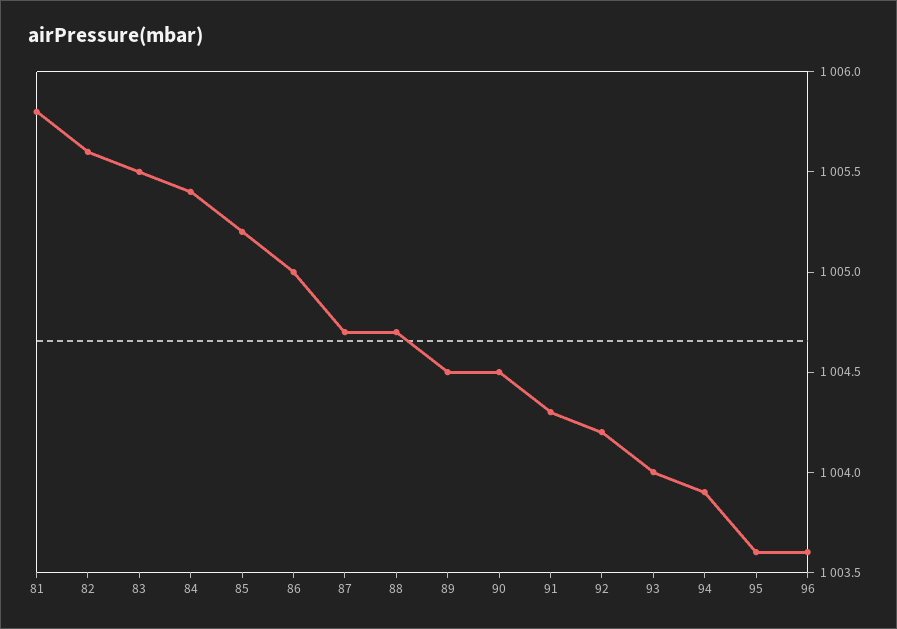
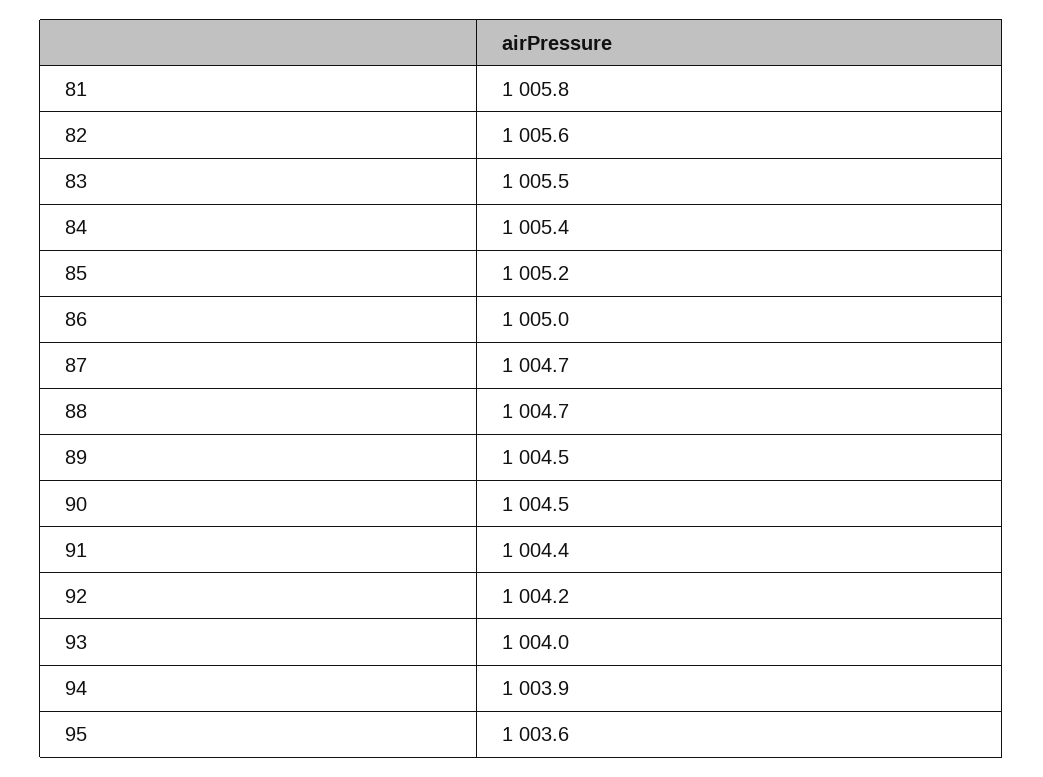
91: 1004.3 -> 1004.4
96: 1003.6 -> none

